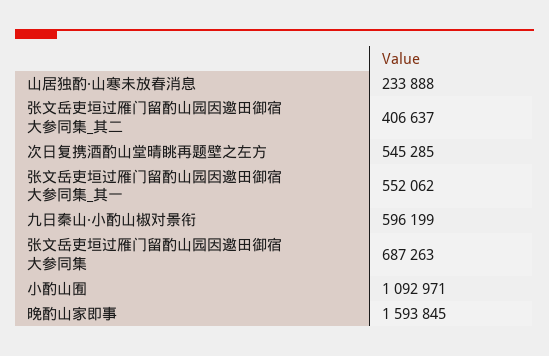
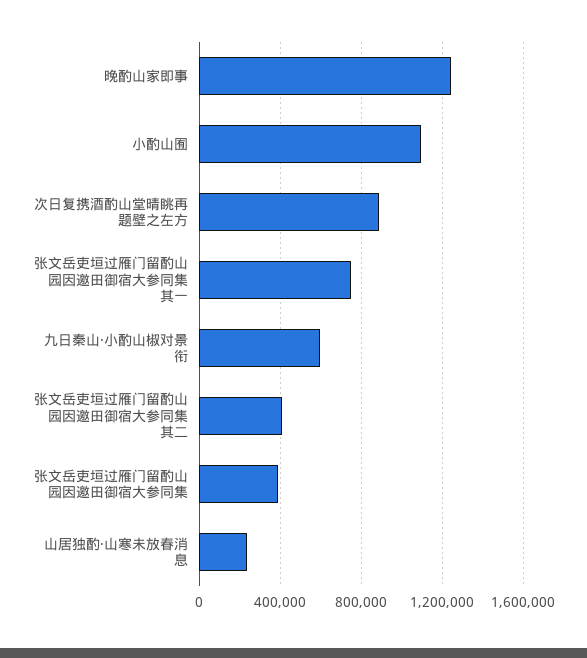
次日复携酒酌山堂晴眺再题壁之左方: 545285 -> 900000
张文岳吏垣过雁门留酌山园因邀田御宿大参同集_其一: 552062 -> 750000
张文岳吏垣过雁门留酌山园因邀田御宿大参同集: 687263 -> 400000
晚酌山家即事: 1593845 -> 1250000

